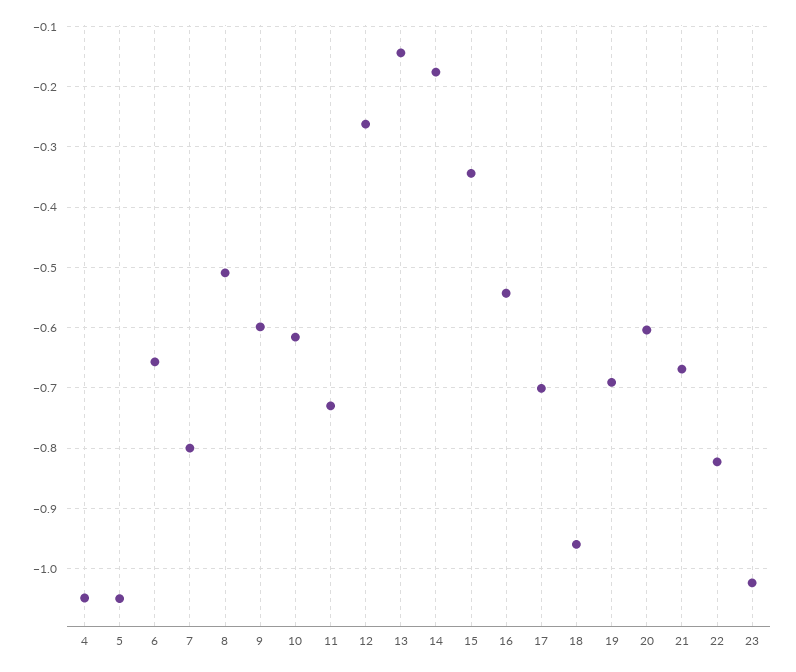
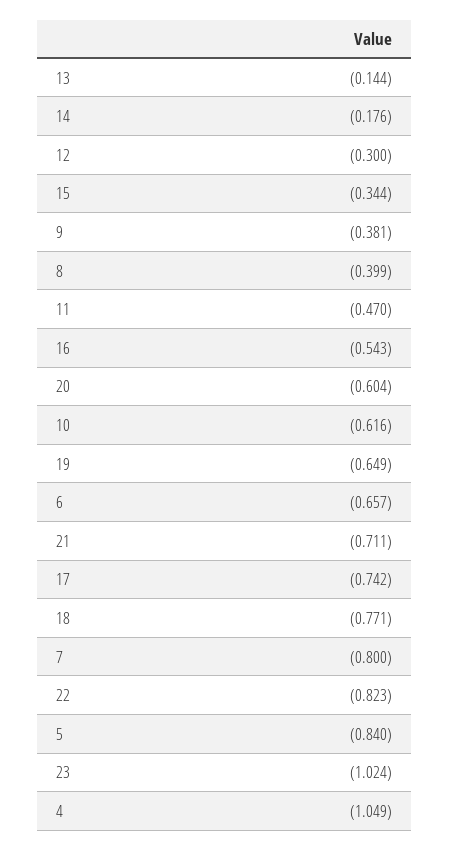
5: -1.05 -> -0.84
8: -0.51 -> -0.399
9: -0.6 -> -0.381
11: -0.73 -> -0.47
12: -0.26 -> -0.3
17: -0.7 -> -0.742
18: -0.96 -> -0.771
19: -0.69 -> -0.649
21: -0.67 -> -0.711

